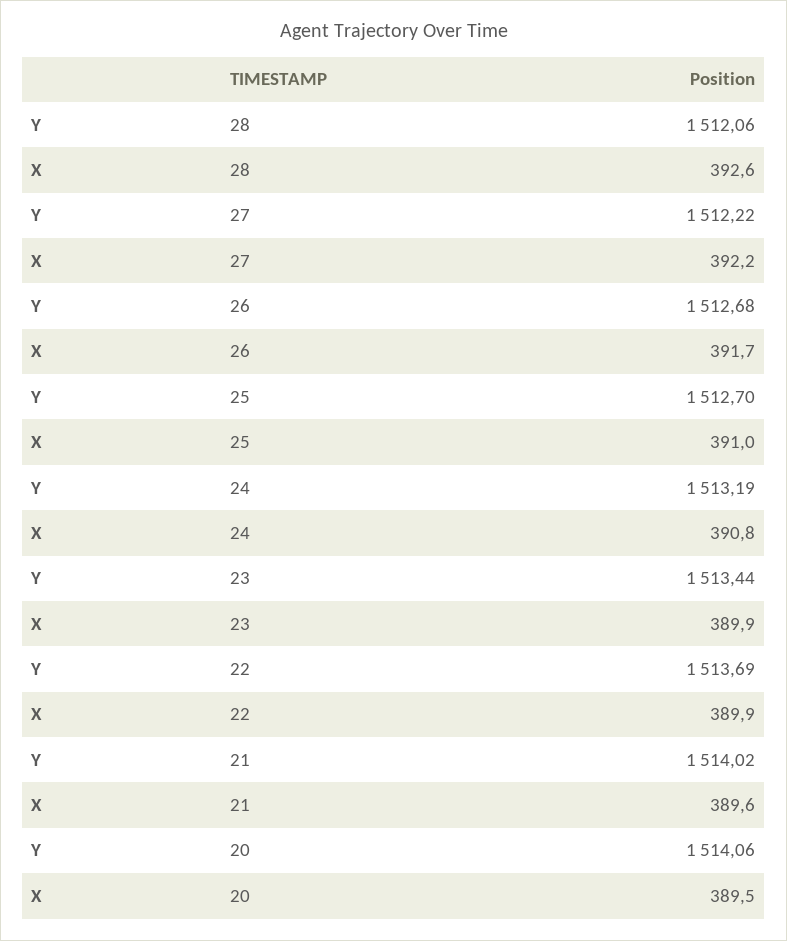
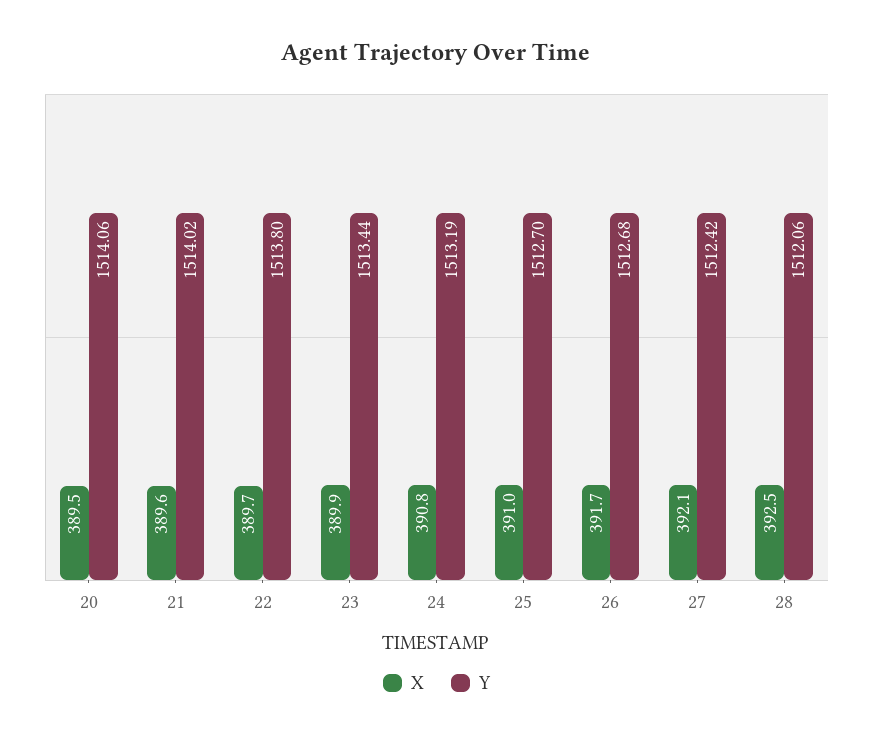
X, 28: 392.6 -> 392.5
Y, 27: 1512.22 -> 1512.42
X, 27: 392.2 -> 392.1
Y, 22: 1513.69 -> 1513.8
X, 22: 389.9 -> 389.7

